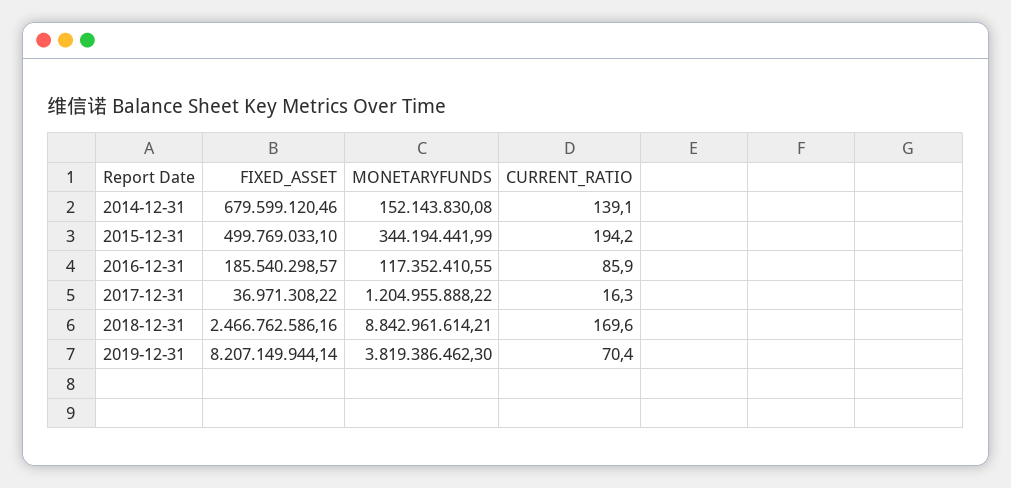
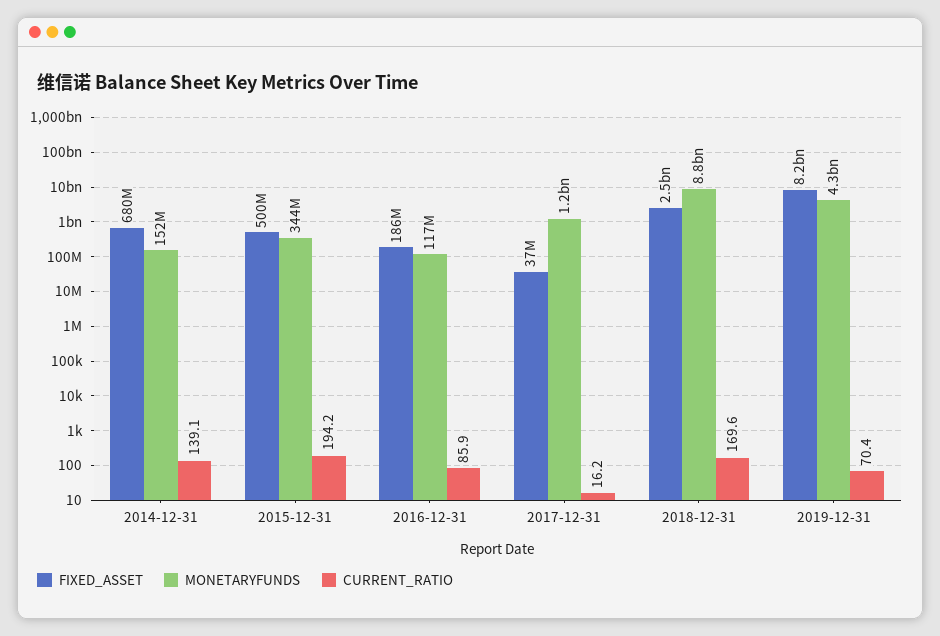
CURRENT_RATIO, 2017-12-31: 16.3 -> 16.2
MONETARYFUNDS, 2019-12-31: 3819386462.3 -> 4300000000

